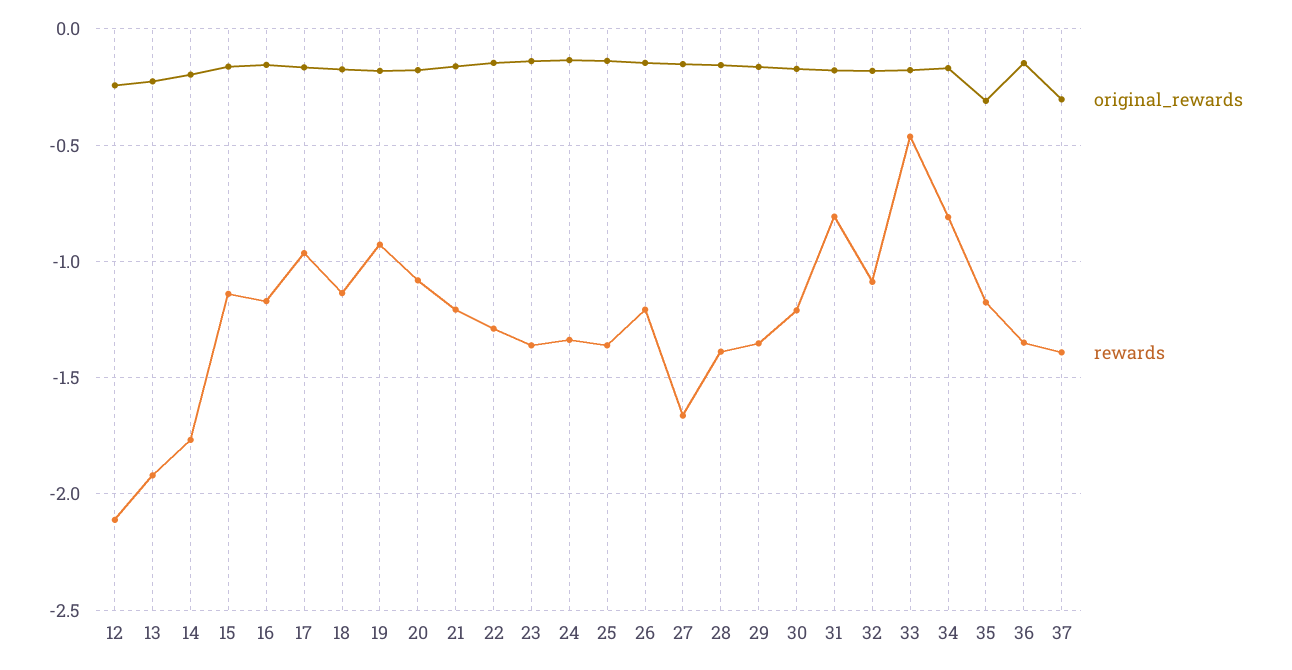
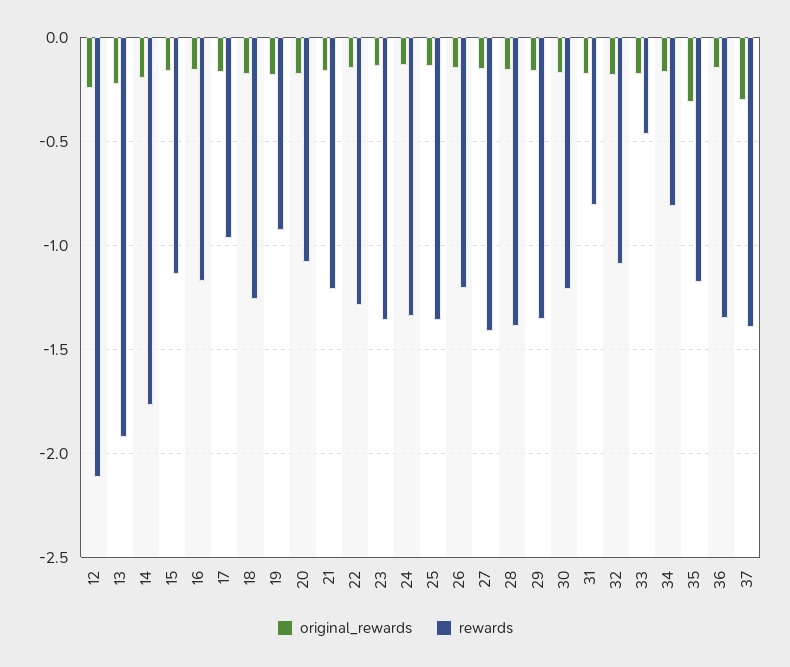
rewards, 18: -1.15 -> -1.25
rewards, 27: -1.65 -> -1.4

